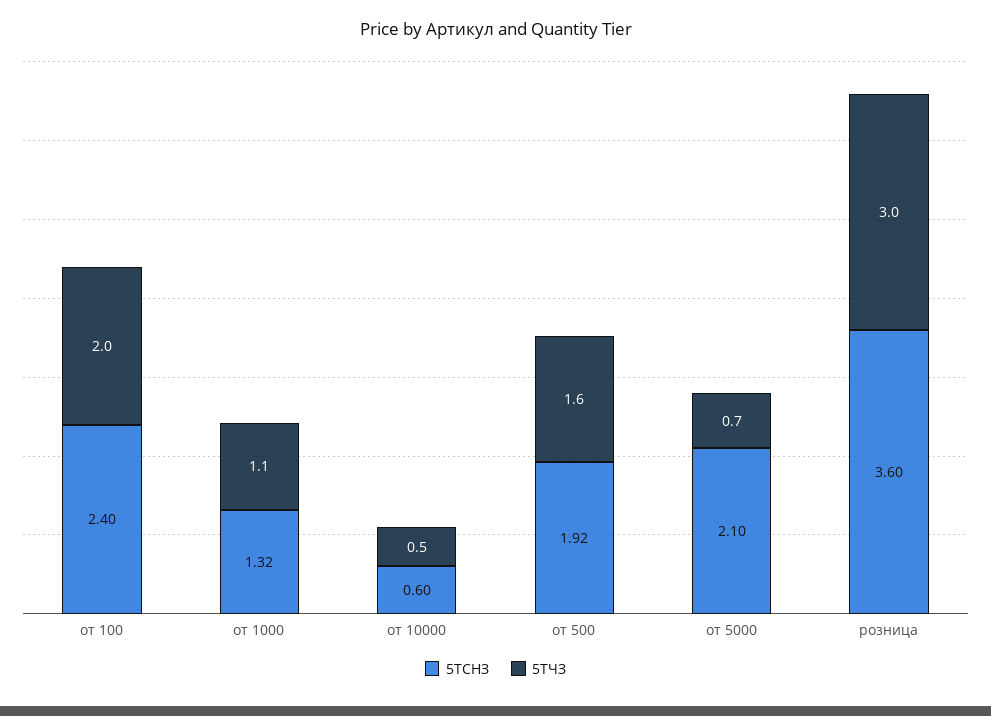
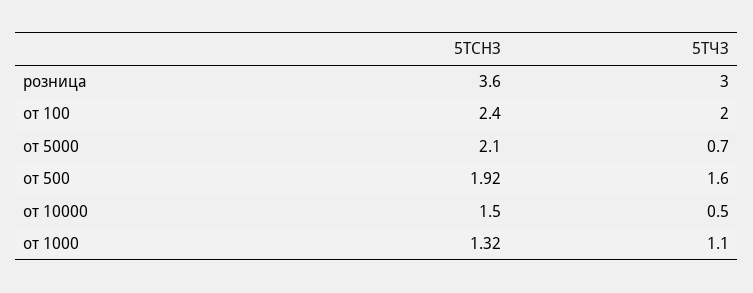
5ТСНЗ, от 10000: 0.6 -> 1.5

